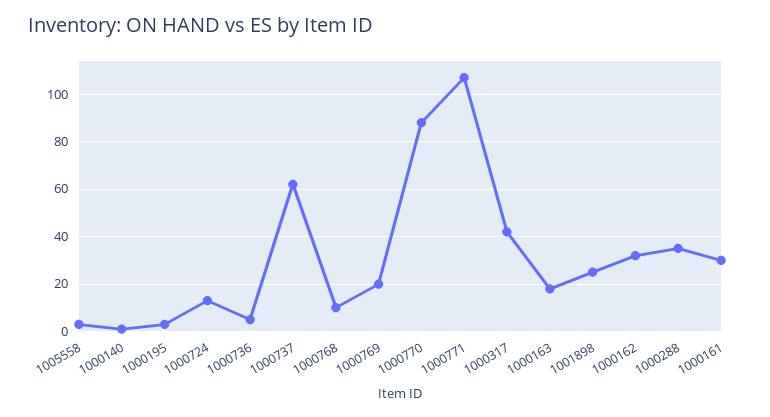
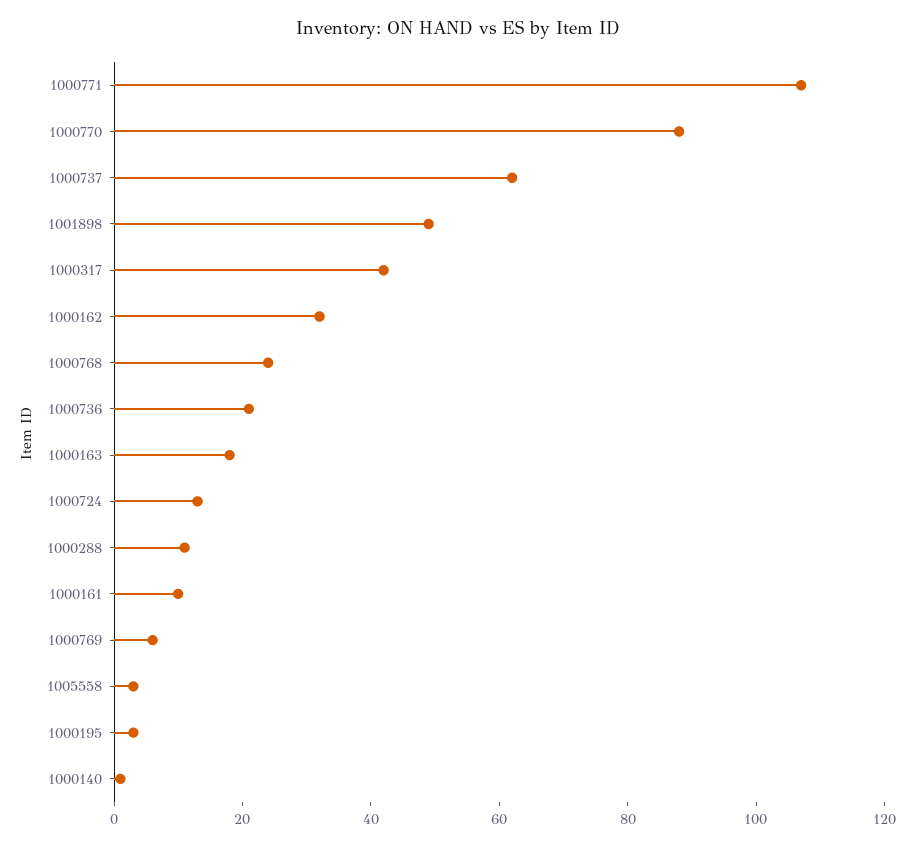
1000736: 5 -> 20
1000768: 10 -> 25
1000769: 20 -> 5
1001898: 25 -> 50
1000288: 35 -> 10
1000161: 30 -> 10

